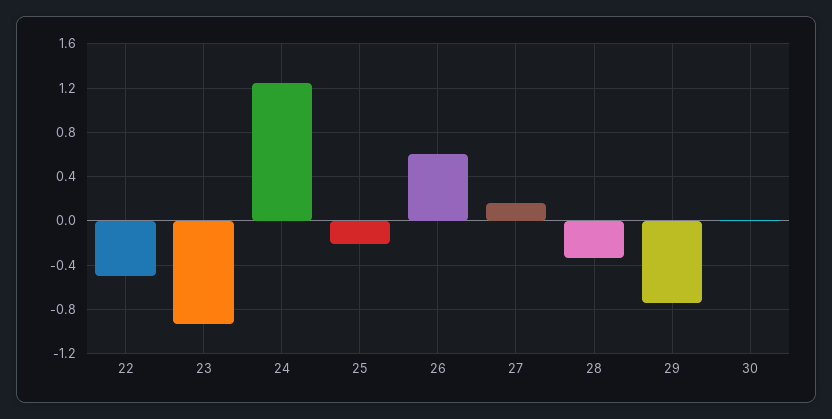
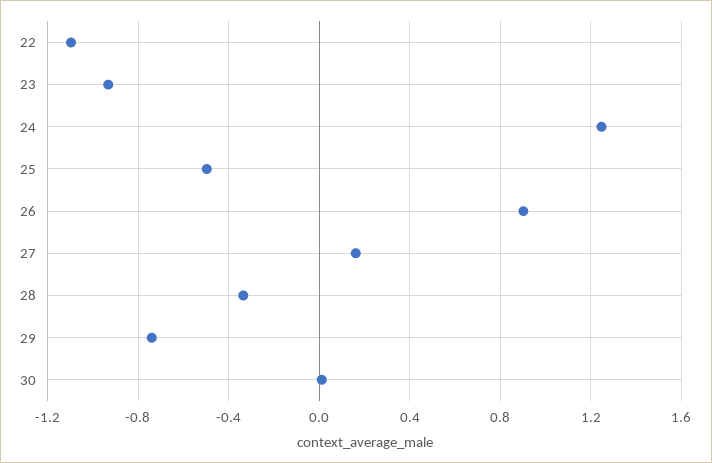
22: -0.5 -> -1.1
25: -0.2 -> -0.5
26: 0.6 -> 0.9

